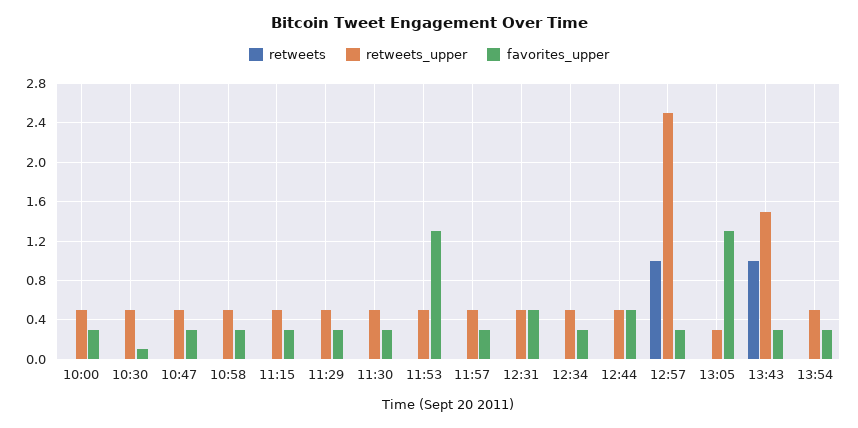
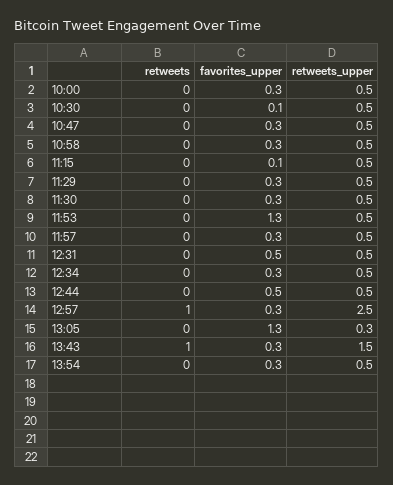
favorites_upper, 11:15: 0.3 -> 0.1

